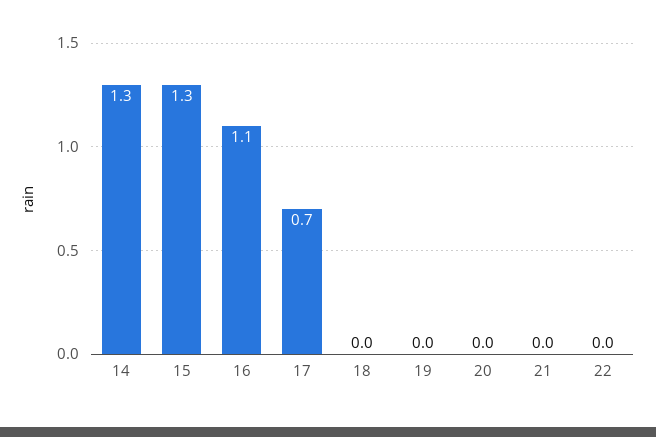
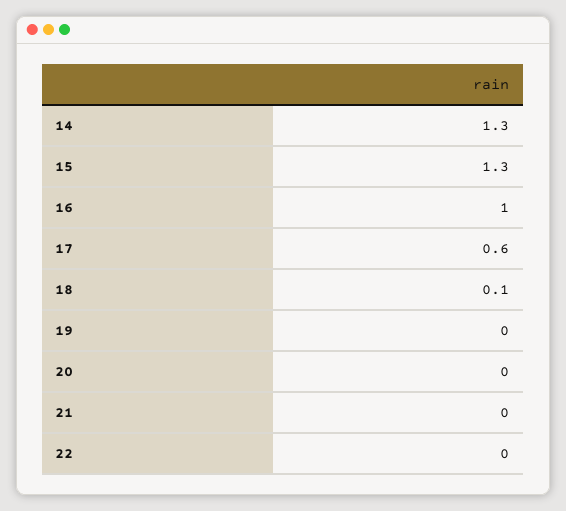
16: 1.1 -> 1
17: 0.7 -> 0.6
18: 0 -> 0.1

